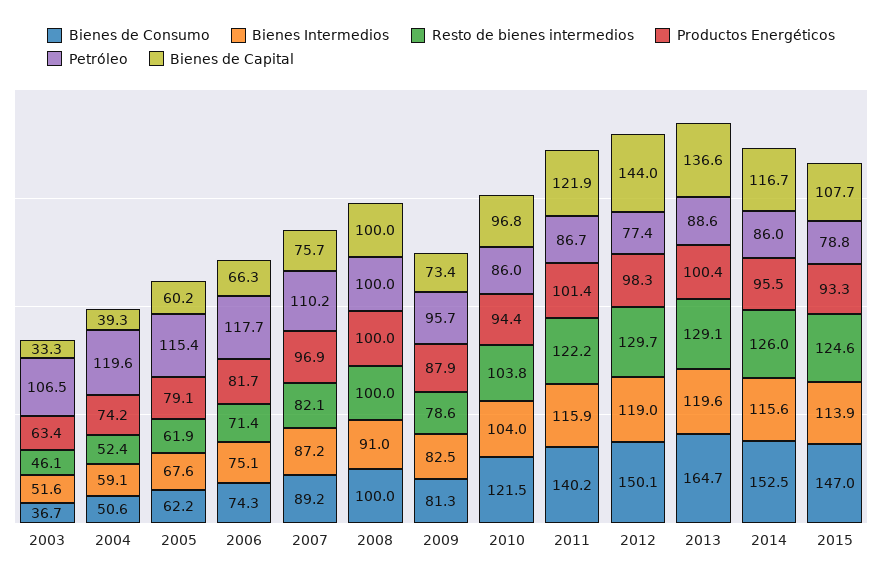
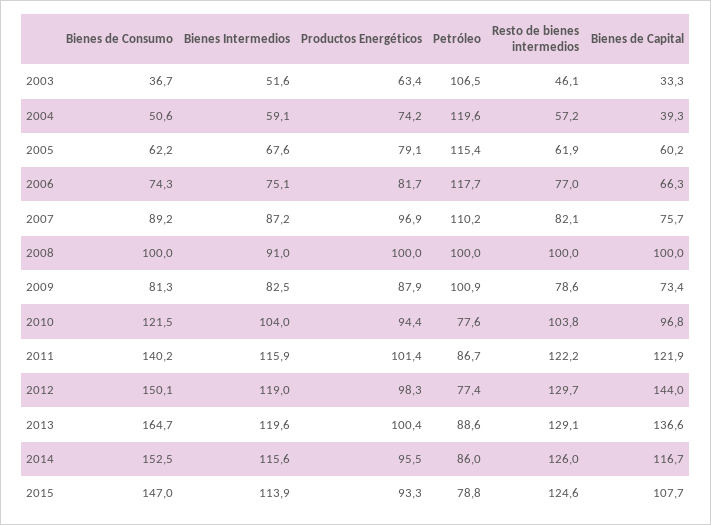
Resto de bienes intermedios, 2004: 52.4 -> 57.2
Resto de bienes intermedios, 2006: 71.4 -> 77
Petróleo, 2009: 95.7 -> 100.9
Petróleo, 2010: 86 -> 77.6

